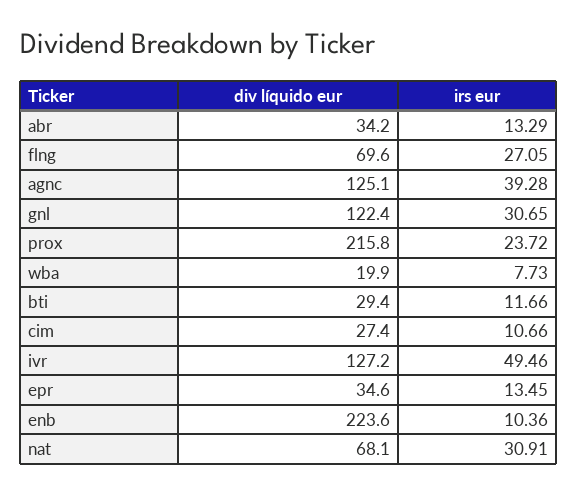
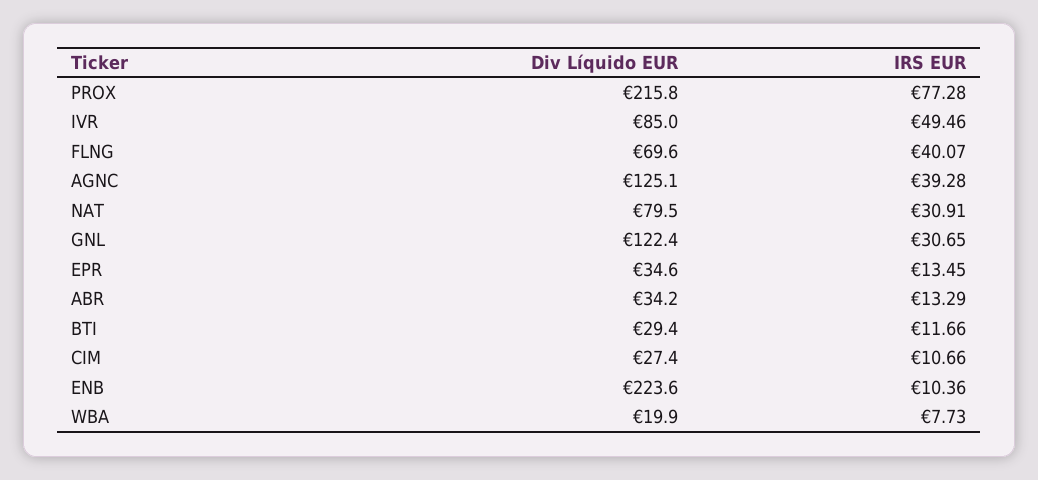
irs eur, flng: 27.05 -> 40.07
irs eur, prox: 23.72 -> 77.28
div líquido eur, ivr: 127.2 -> 85
div líquido eur, nat: 68.1 -> 79.5

